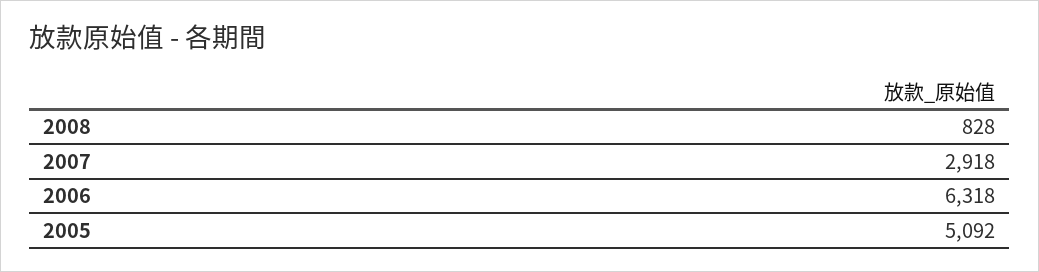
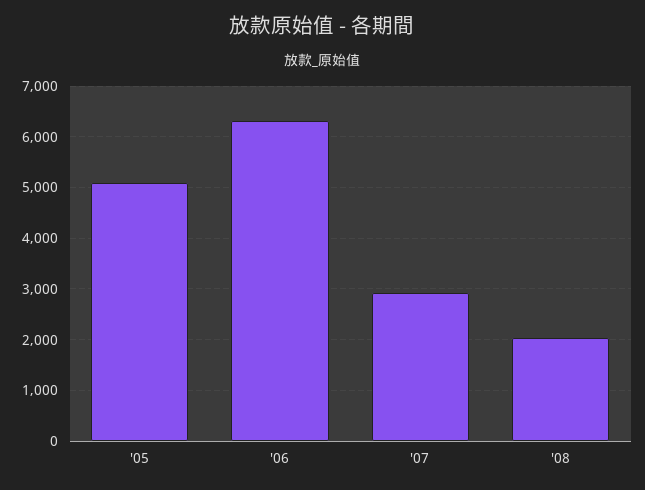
2008: 828 -> 2000

